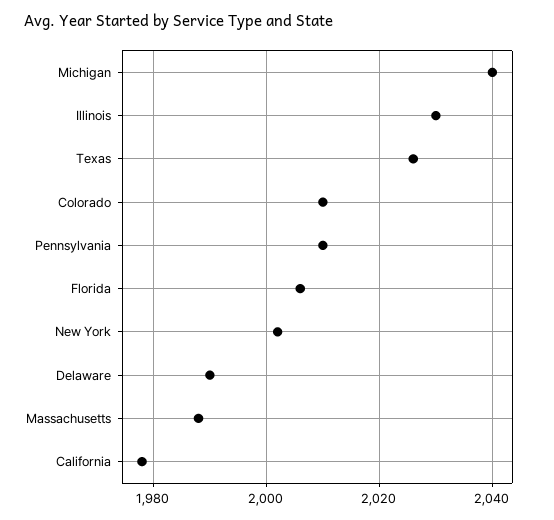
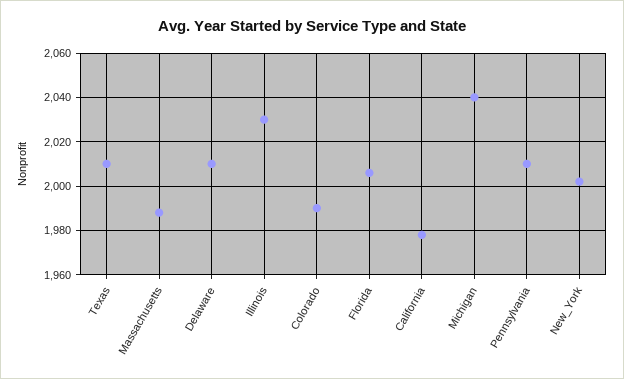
Texas: 2025 -> 2010
Colorado: 2010 -> 1990
Delaware: 1990 -> 2010

